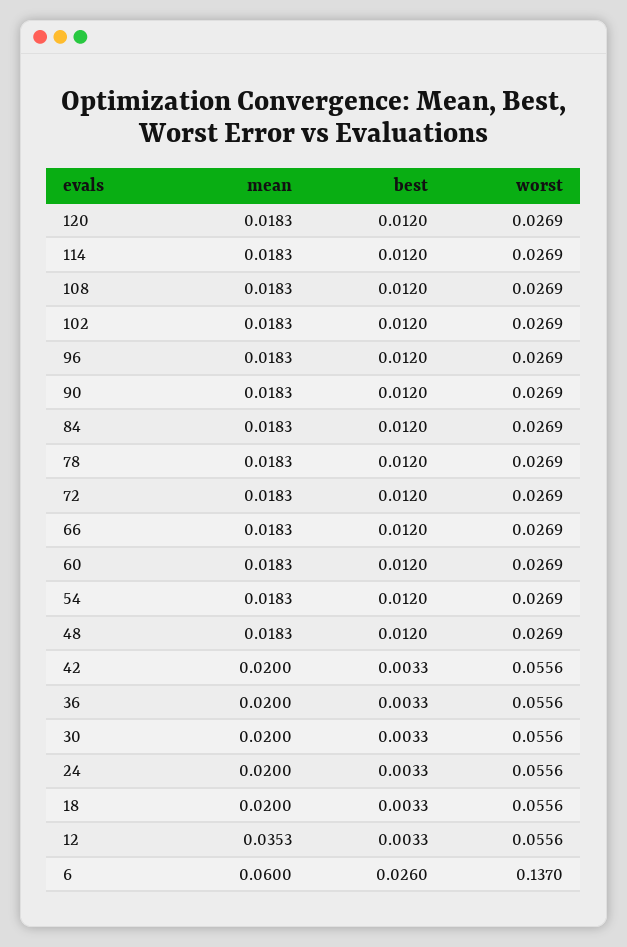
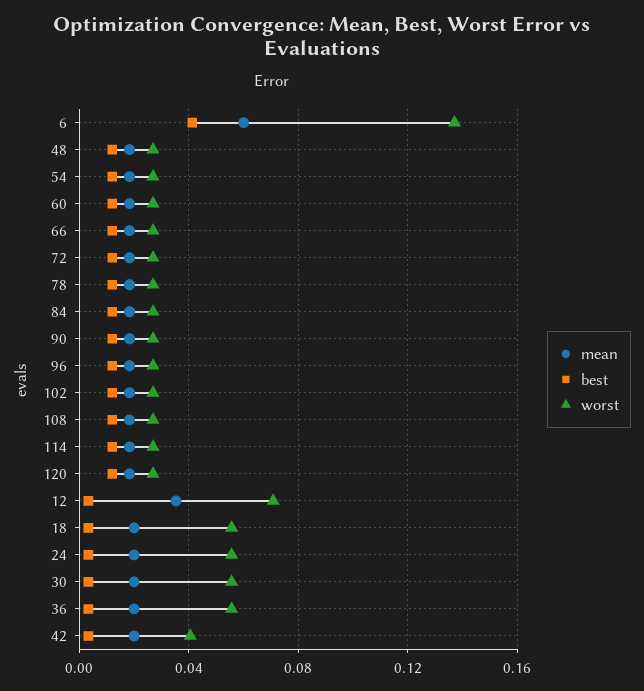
worst, 42: 0.0556 -> 0.04
worst, 12: 0.0556 -> 0.07
best, 6: 0.026 -> 0.04

